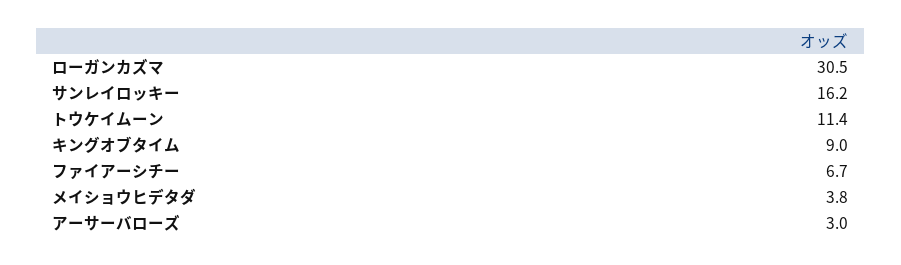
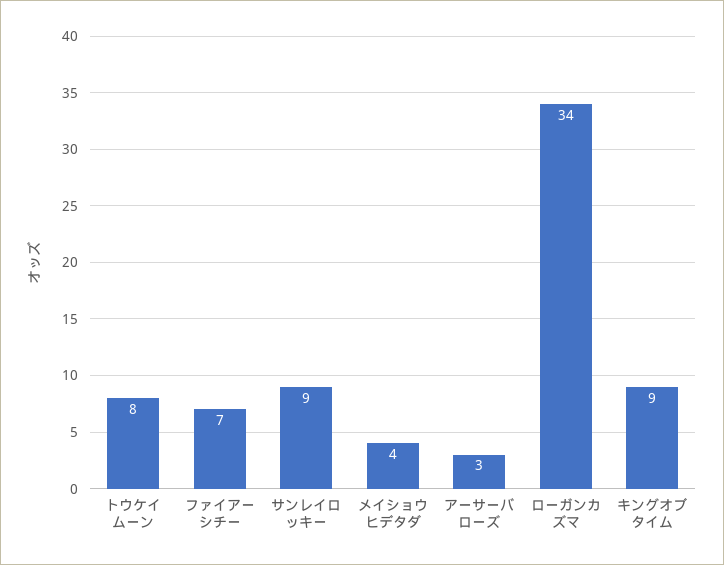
ローガンカズマ: 30.5 -> 34
サンレイロッキー: 16.2 -> 9
トウケイムーン: 11.4 -> 8

